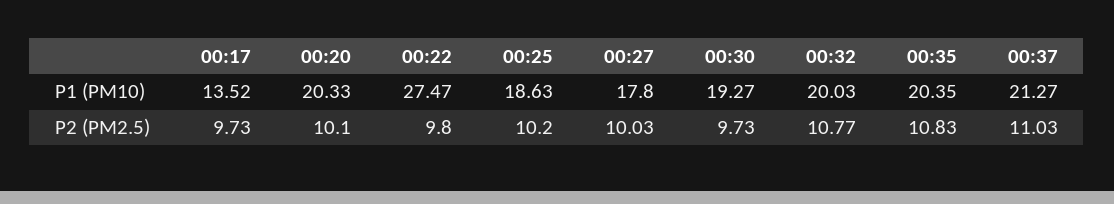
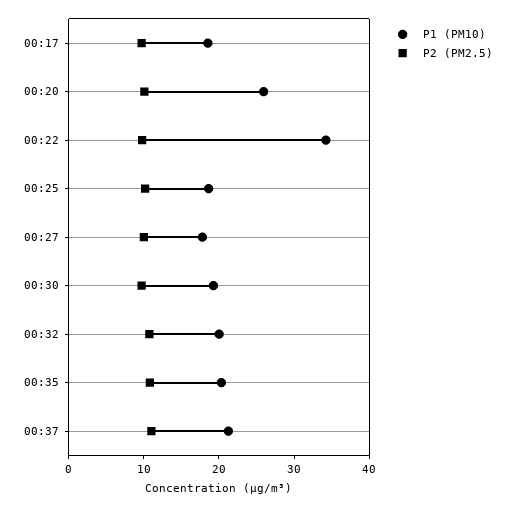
P1 (PM10), 00:17: 13.52 -> 18
P1 (PM10), 00:20: 20.33 -> 26
P1 (PM10), 00:22: 27.47 -> 34

